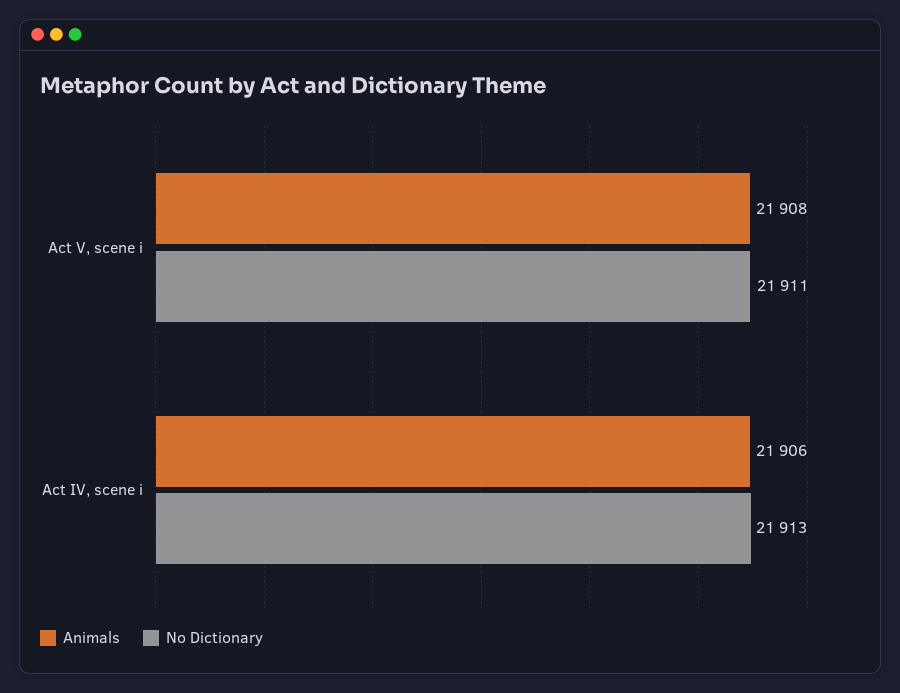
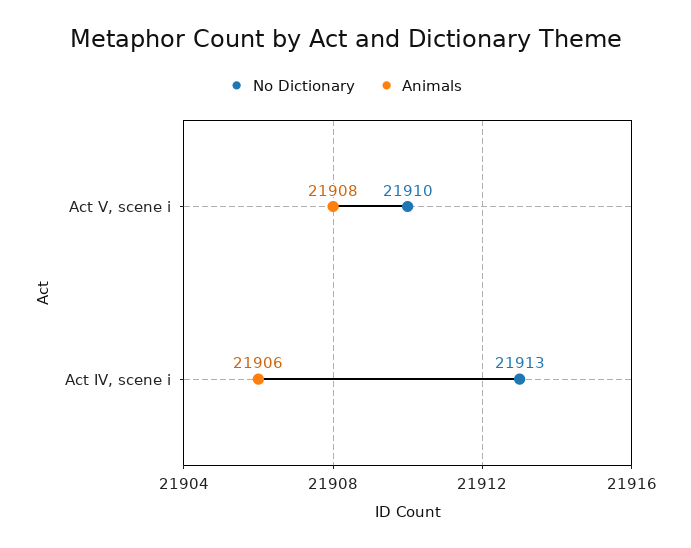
No Dictionary, Act V, scene i: 21911 -> 21910

